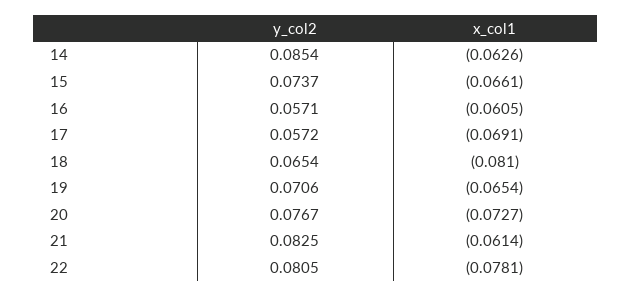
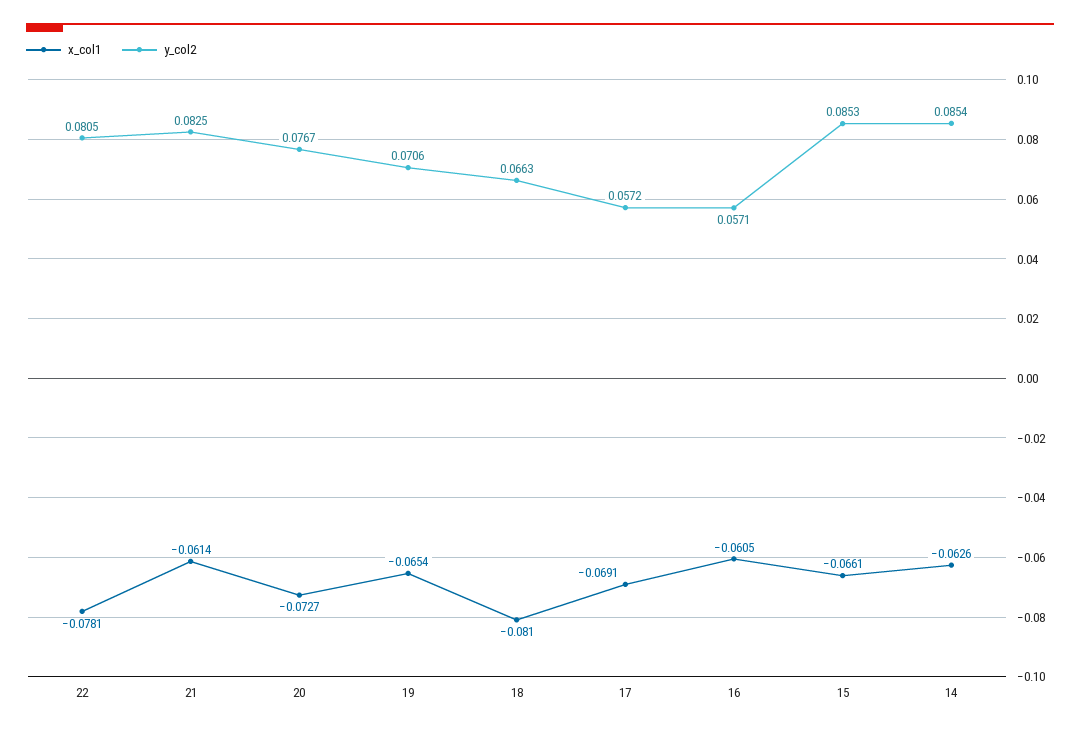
y_col2, 15: 0.0737 -> 0.0853
y_col2, 18: 0.0654 -> 0.0663

